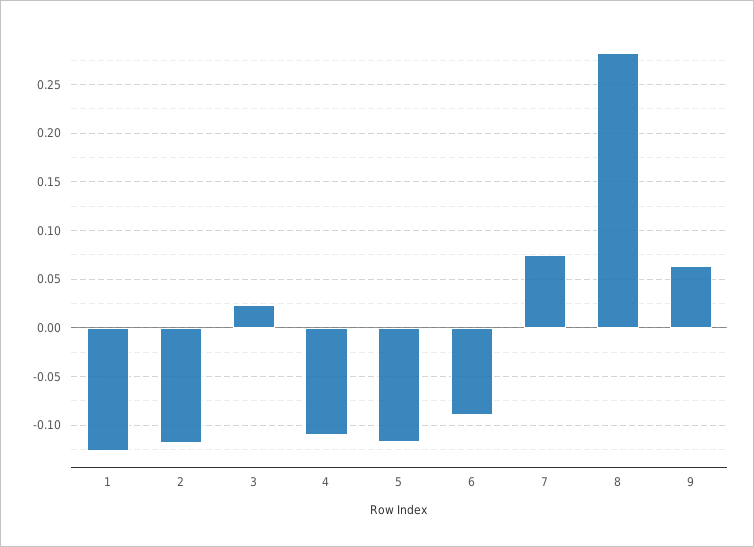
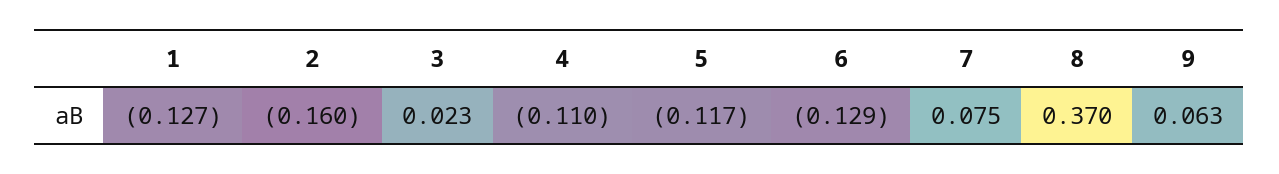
2: -0.12 -> -0.16
6: -0.09 -> -0.129
8: 0.28 -> 0.37

